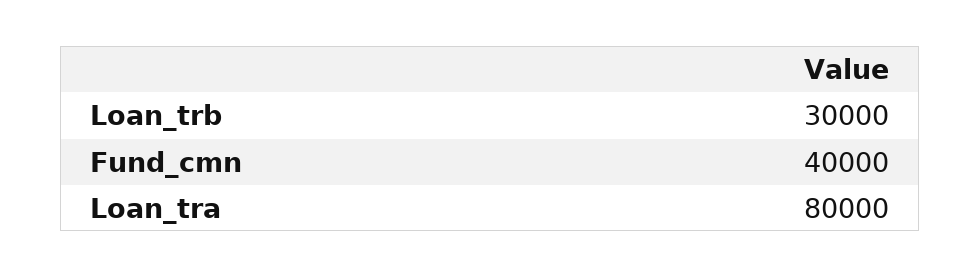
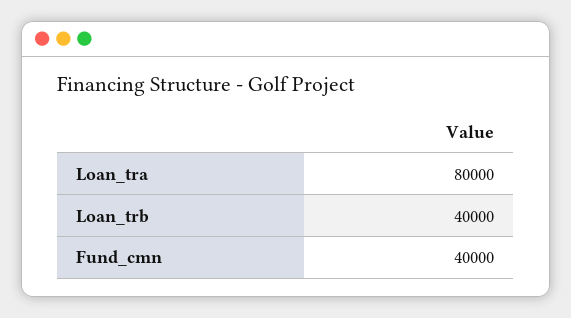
Loan_trb: 30000 -> 40000

